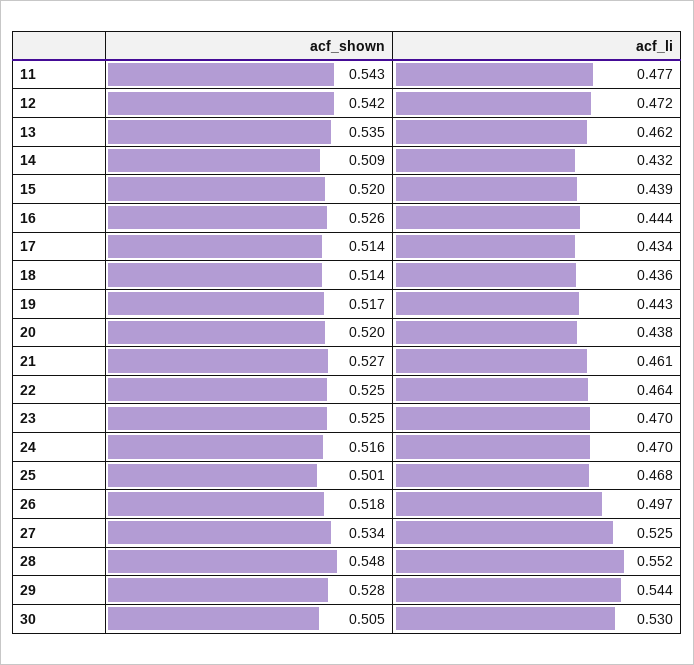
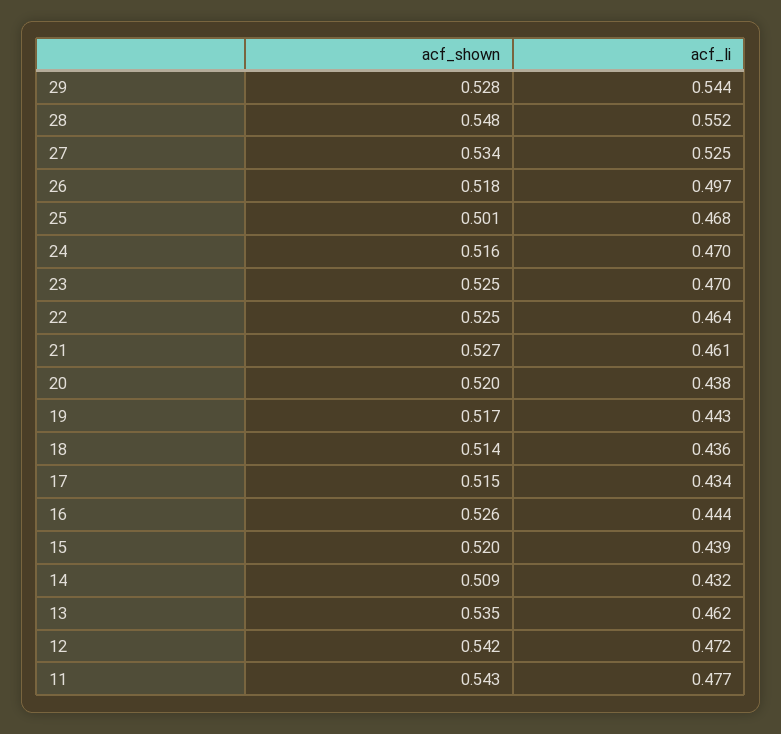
acf_shown, 17: 0.514 -> 0.515
acf_shown, 30: 0.505 -> none
acf_li, 30: 0.53 -> none

